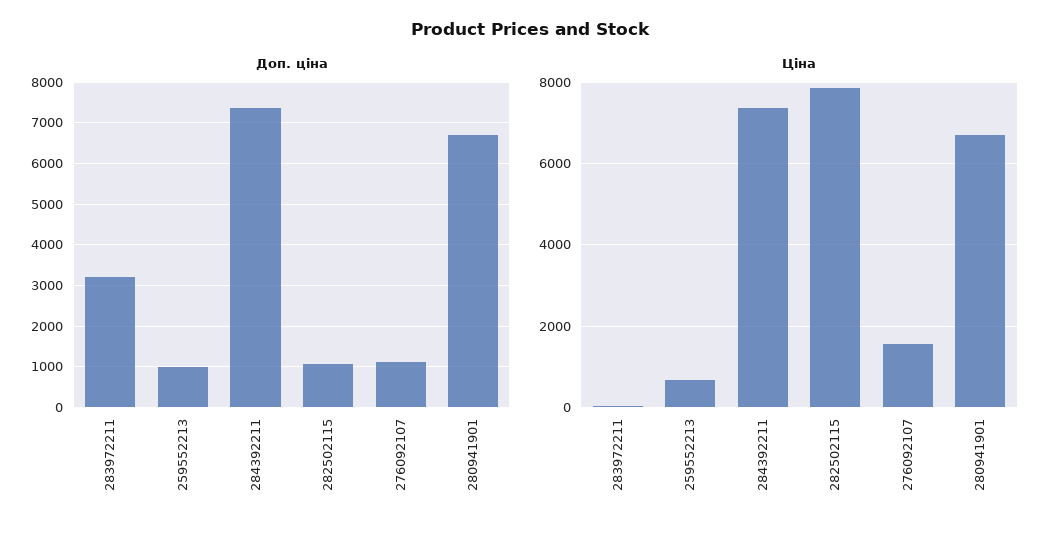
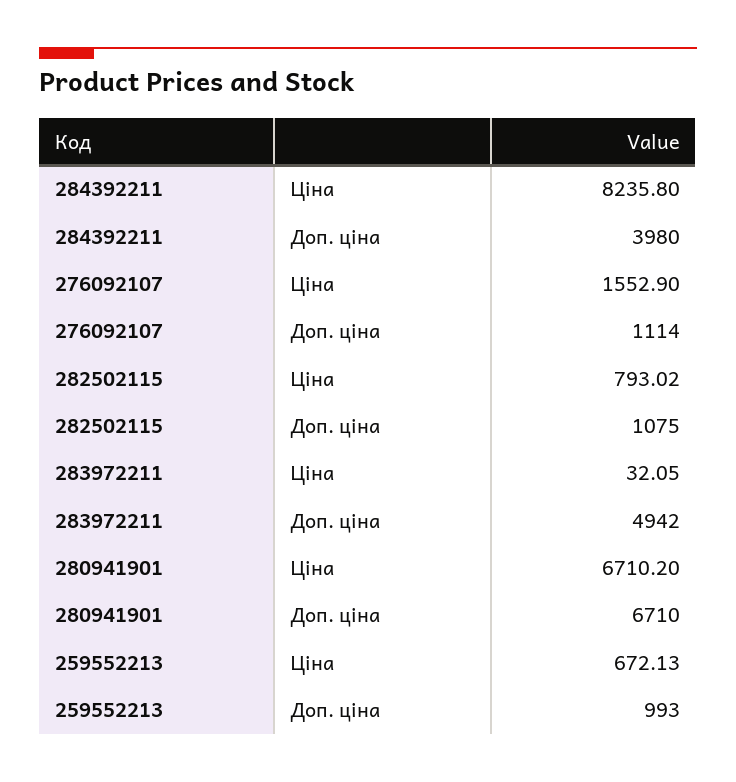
Доп. ціна, 283972211: 3200 -> 4942
Доп. ціна, 284392211: 7400 -> 3980
Ціна, 284392211: 7400 -> 8235.8
Ціна, 282502115: 7800 -> 793.02

